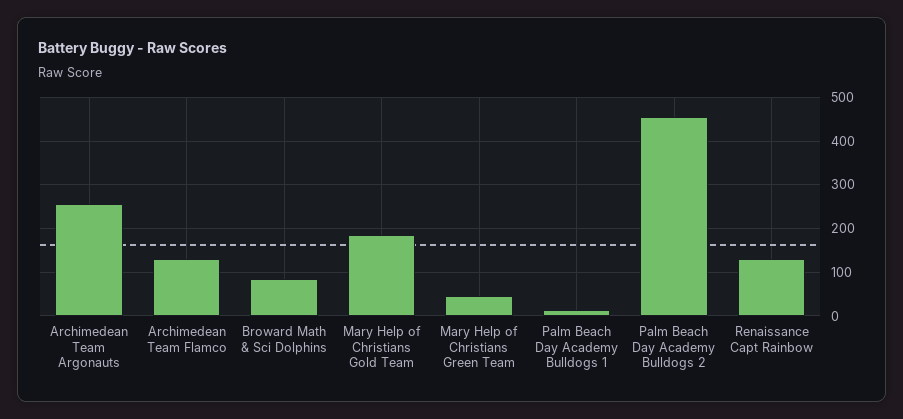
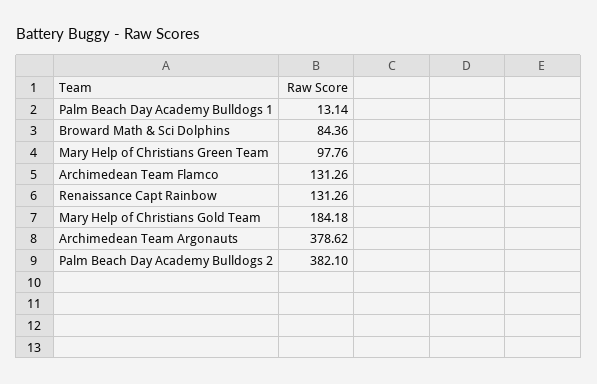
Archimedean Team Argonauts: 260 -> 378.62
Mary Help of Christians Green Team: 40 -> 97.76
Palm Beach Day Academy Bulldogs 2: 460 -> 382.1

